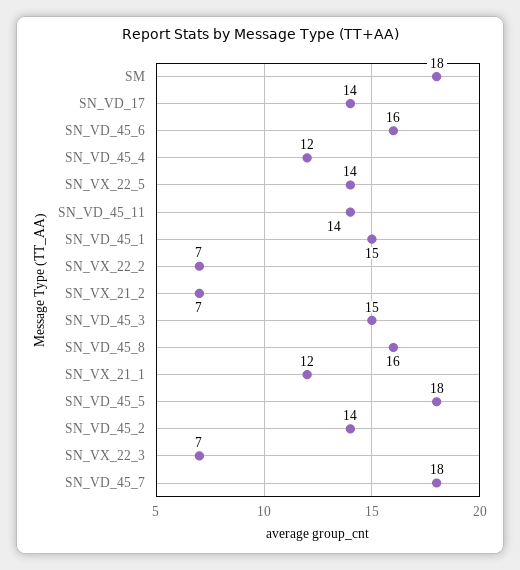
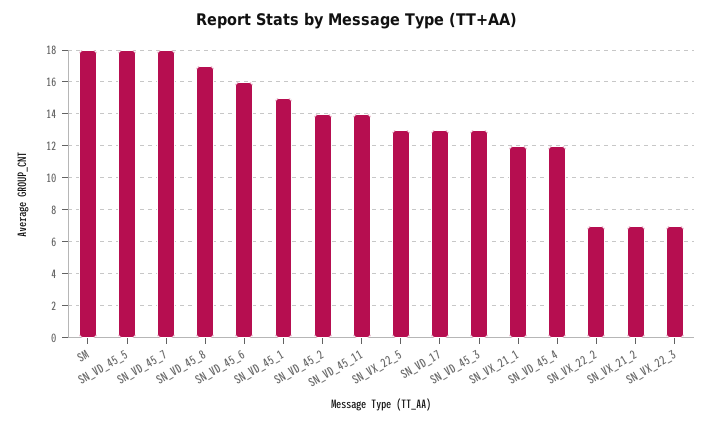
SN_VD_17: 14 -> 13
SN_VX_22_5: 14 -> 13
SN_VD_45_3: 15 -> 13
SN_VD_45_8: 16 -> 17

